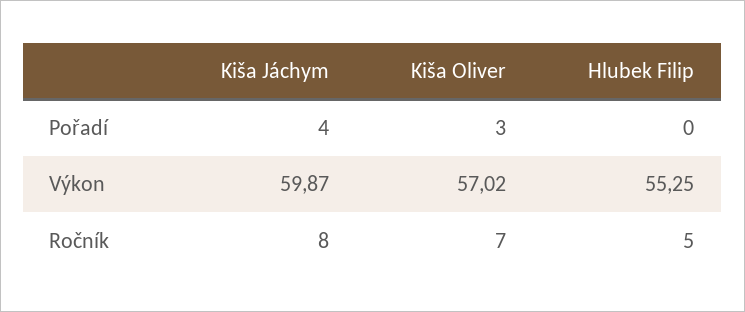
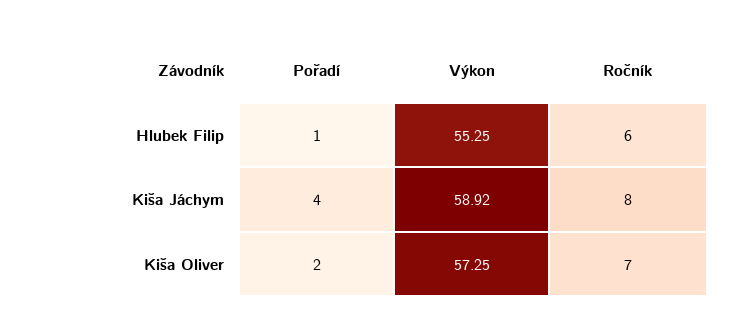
Kiša Oliver, Pořadí: 3 -> 2
Hlubek Filip, Pořadí: 0 -> 1
Kiša Jáchym, Výkon: 59.87 -> 58.92
Kiša Oliver, Výkon: 57.02 -> 57.25
Hlubek Filip, Ročník: 5 -> 6

